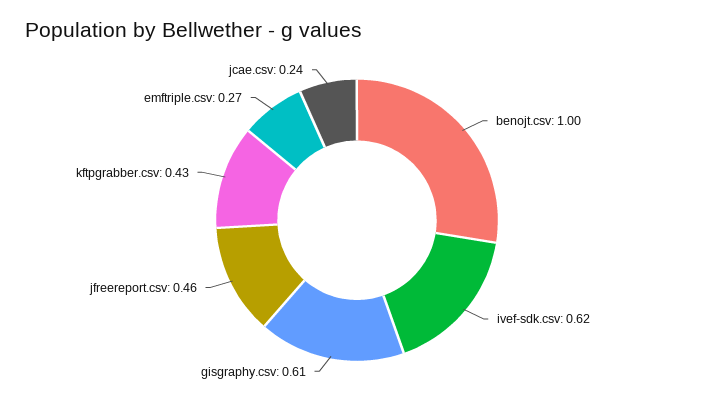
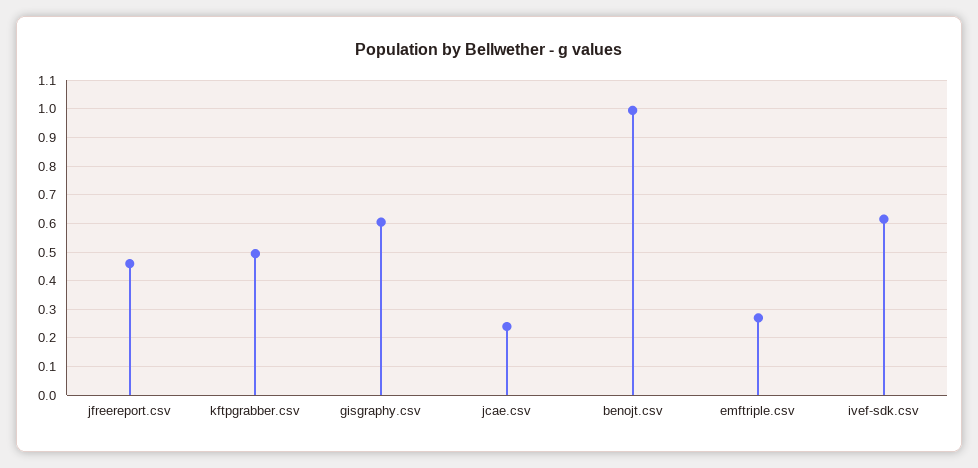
kftpgrabber.csv: 0.43 -> 0.5

